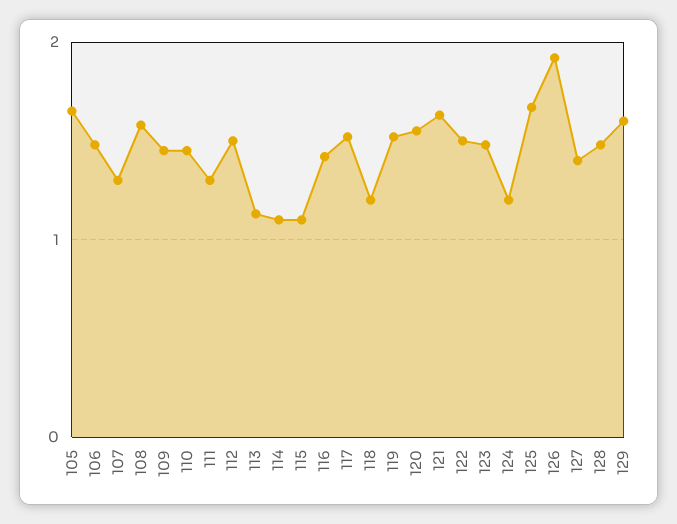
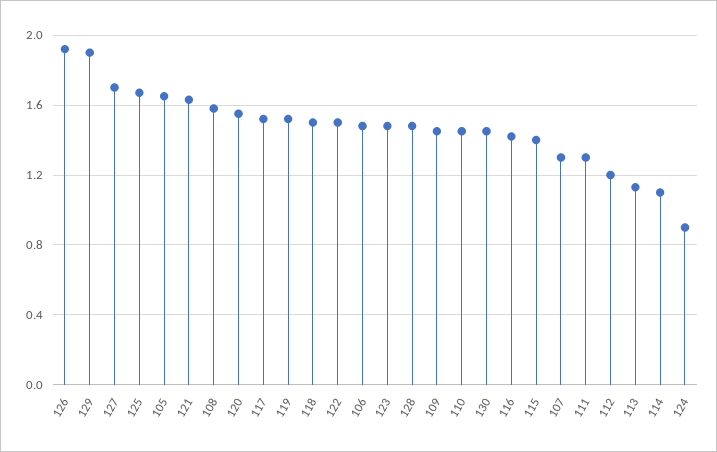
112: 1.5 -> 1.2
115: 1.1 -> 1.4
118: 1.2 -> 1.5
124: 1.2 -> 0.9
127: 1.4 -> 1.7
129: 1.6 -> 1.9
130: none -> 1.45

